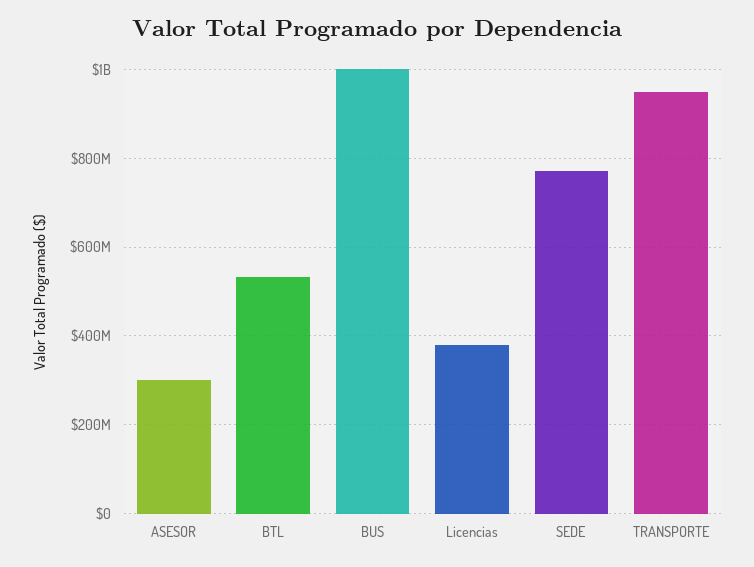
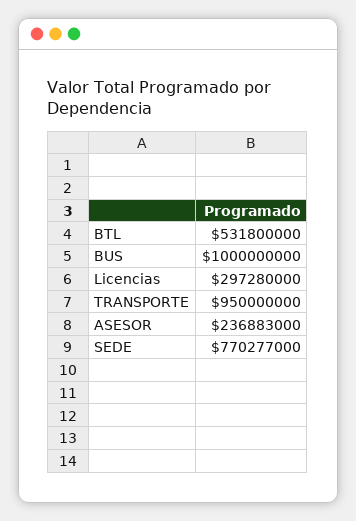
ASESOR: 300000000 -> 236883000
Licencias: 380000000 -> 297280000

